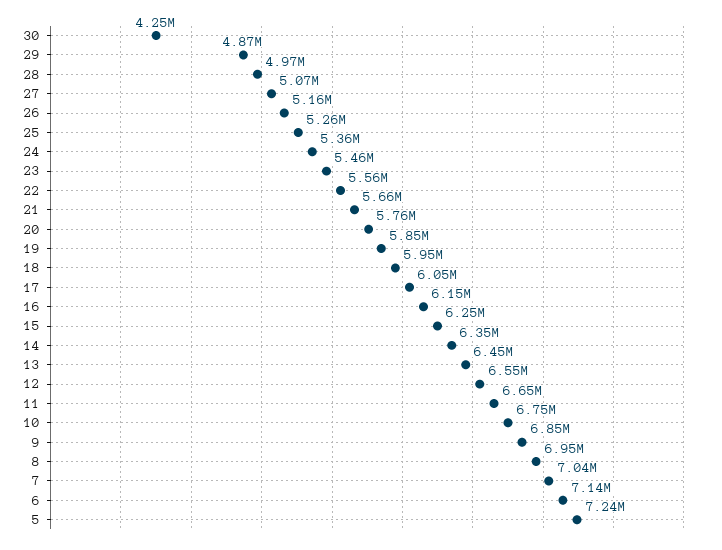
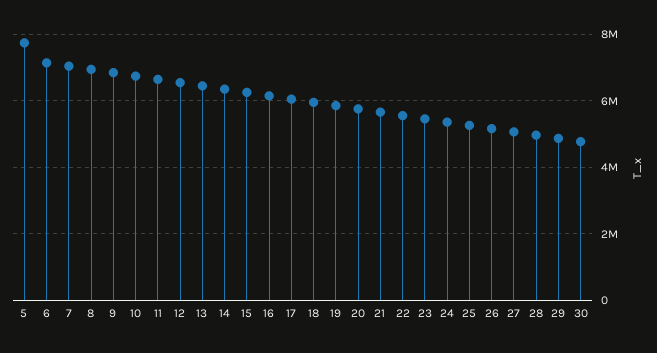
30: 4250000 -> 4800000
5: 7240000 -> 7800000

